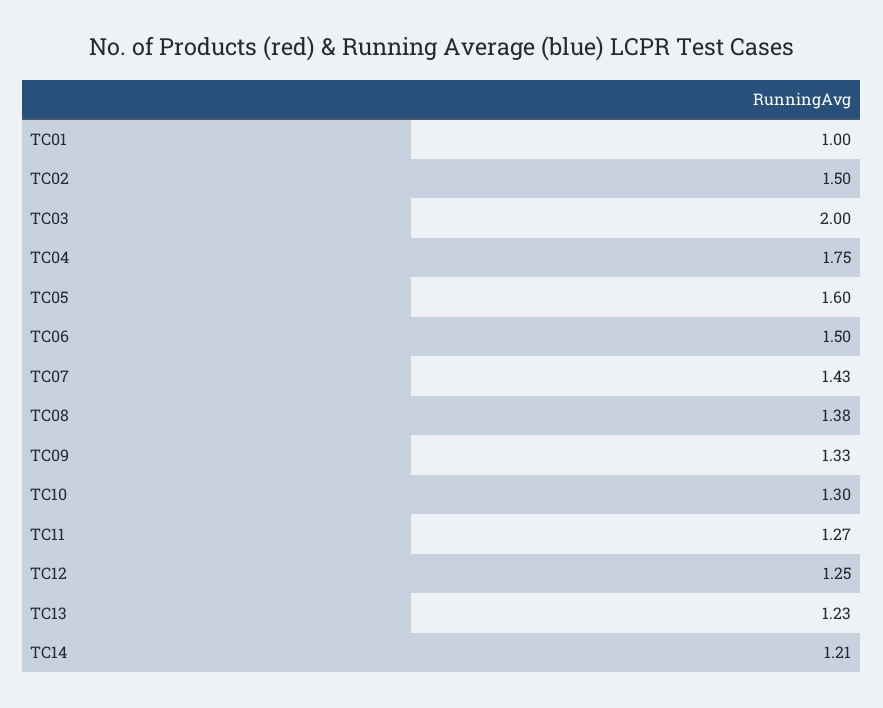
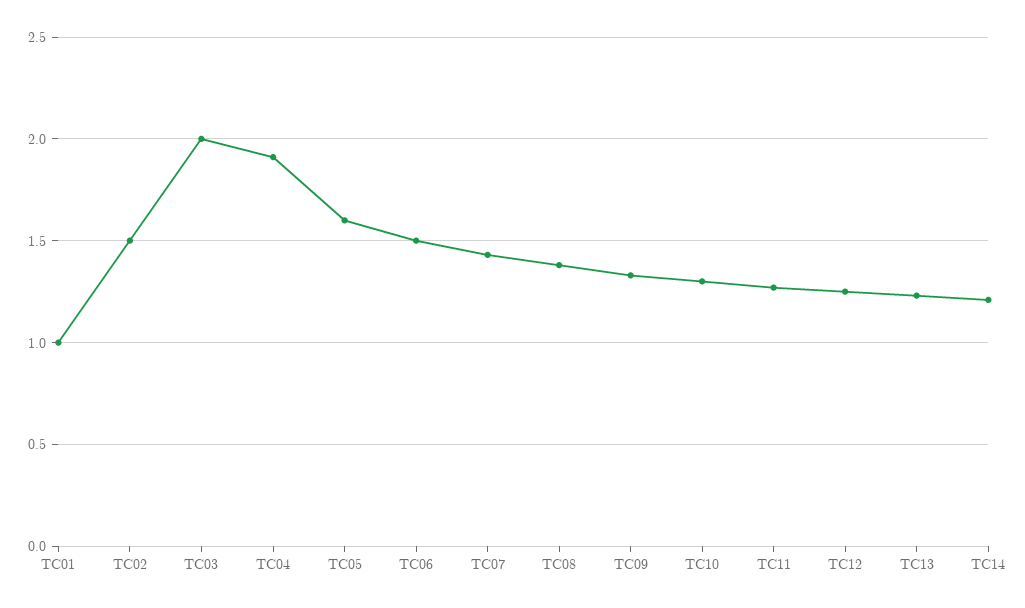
TC04: 1.75 -> 1.9

